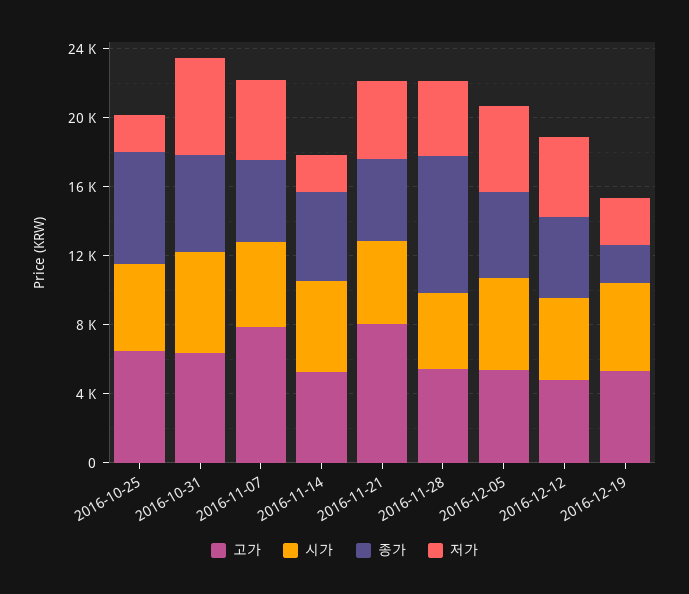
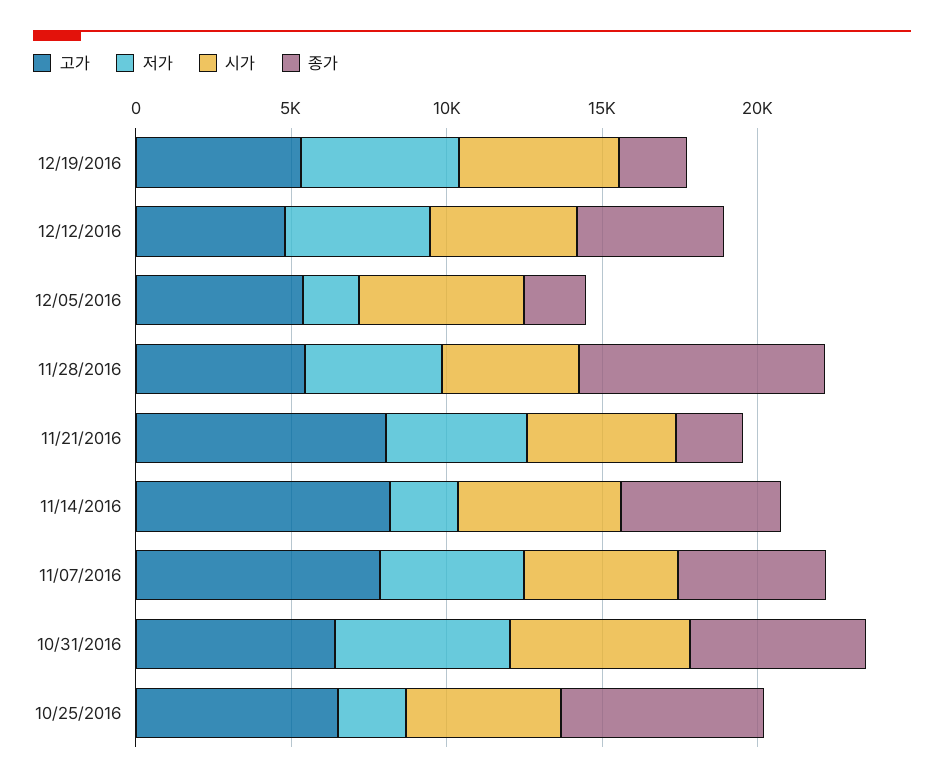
고가, 2016-11-14: 5000 -> 8000
종가, 2016-11-21: 5000 -> 2000
종가, 2016-12-05: 5000 -> 2000
저가, 2016-12-05: 5000 -> 2000
저가, 2016-12-19: 3000 -> 5000

